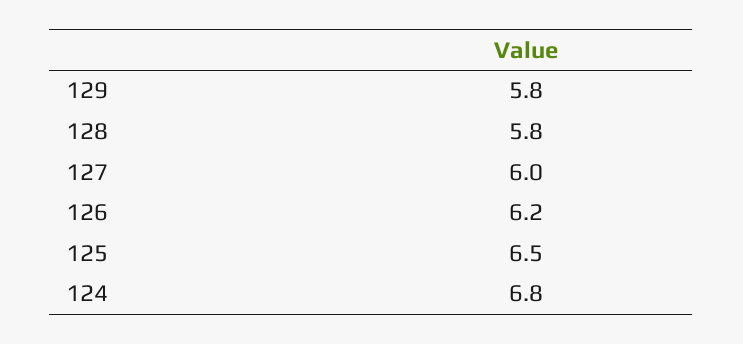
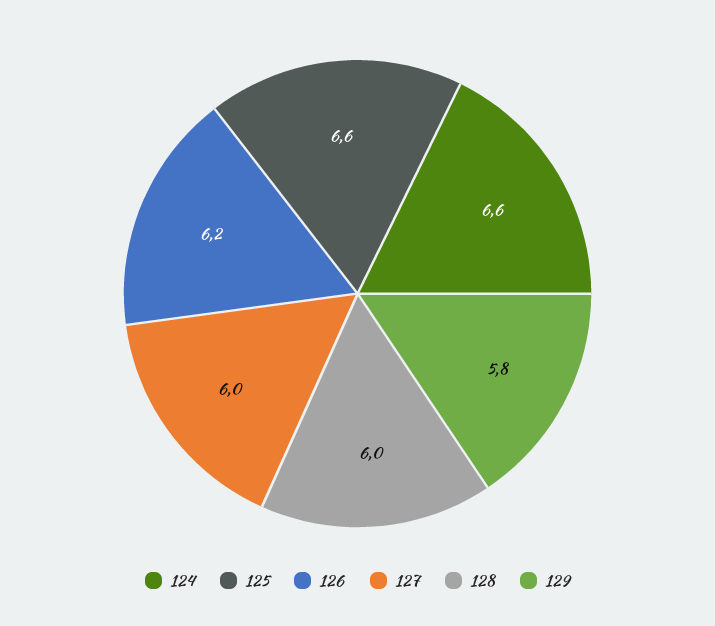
128: 5.8 -> 6
125: 6.5 -> 6.6
124: 6.8 -> 6.6

